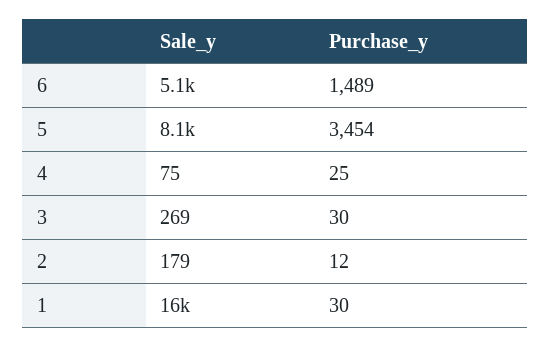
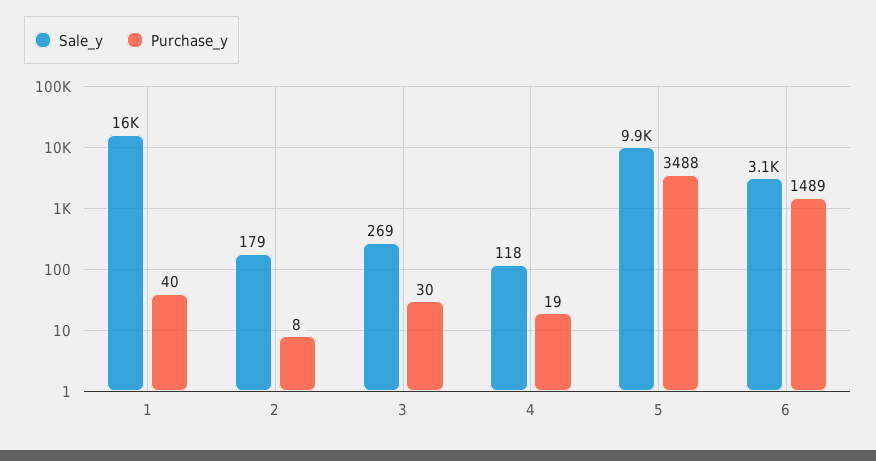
Sale_y, 6: 5100 -> 3100
Sale_y, 5: 8100 -> 9900
Purchase_y, 5: 3454 -> 3488
Sale_y, 4: 75 -> 118
Purchase_y, 4: 25 -> 19
Purchase_y, 2: 12 -> 8
Purchase_y, 1: 30 -> 40

